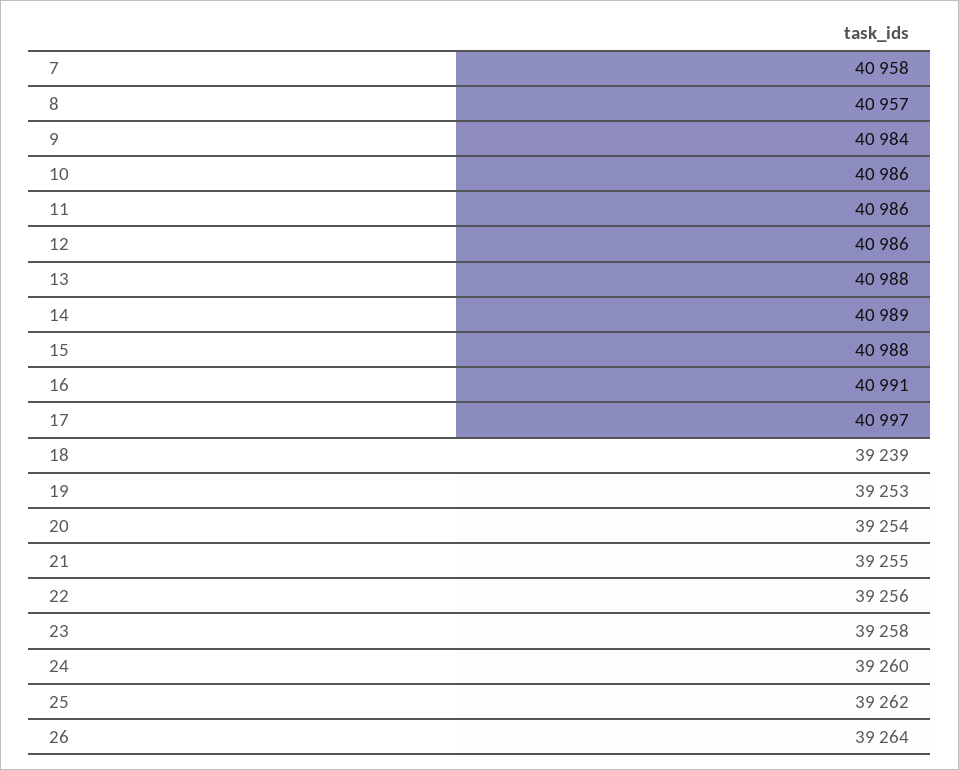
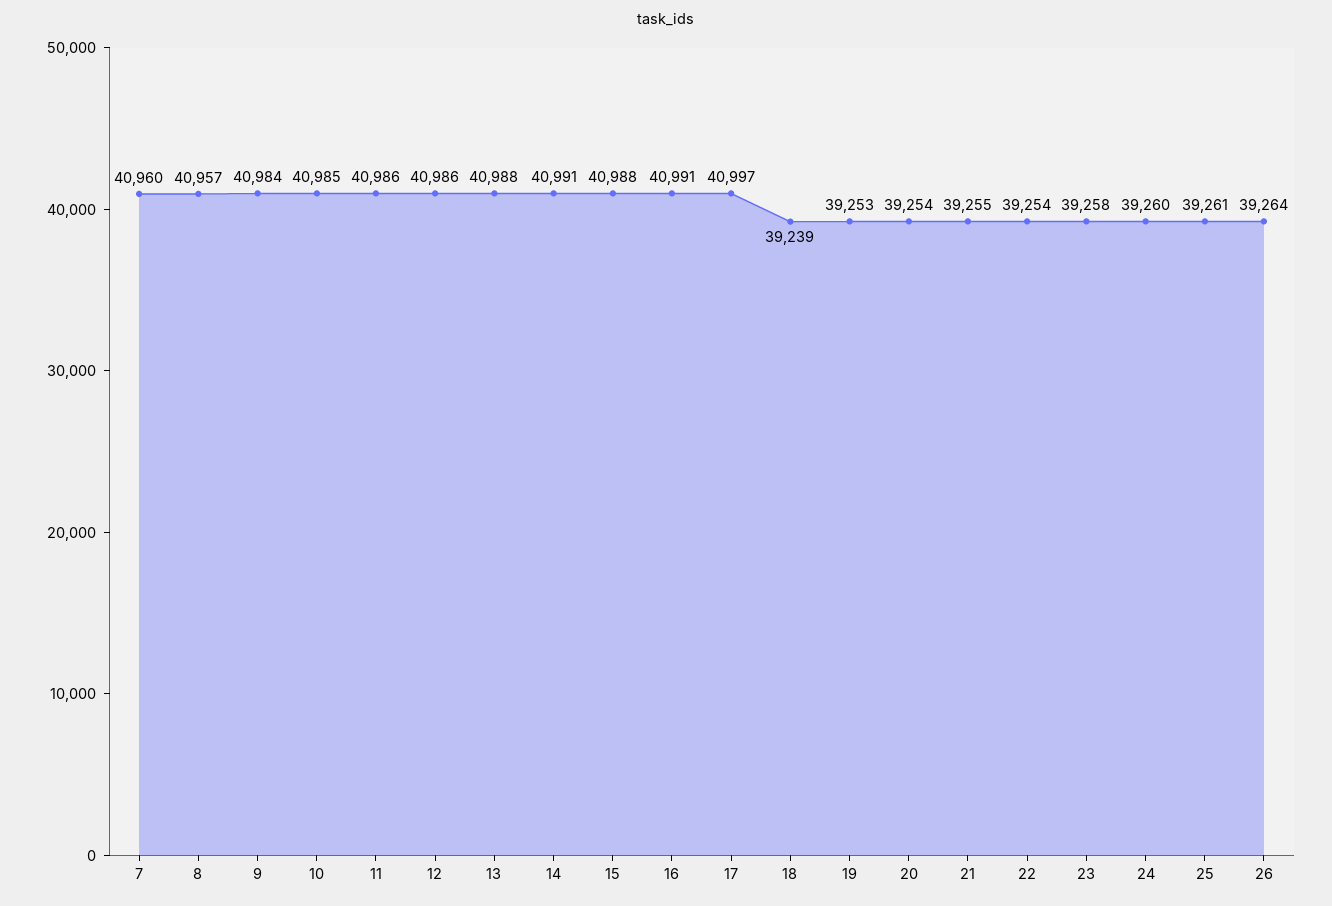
7: 40958 -> 40960
10: 40986 -> 40985
14: 40989 -> 40991
22: 39256 -> 39254
25: 39262 -> 39261

